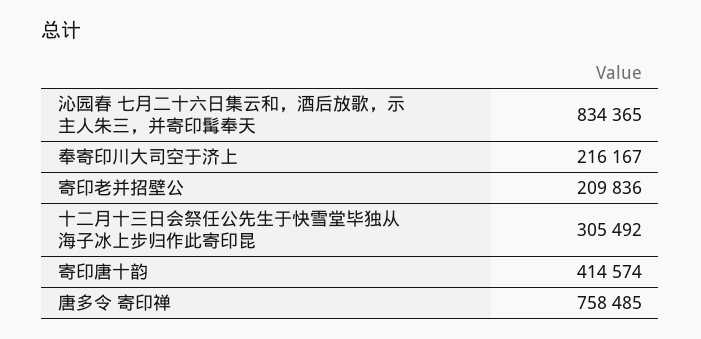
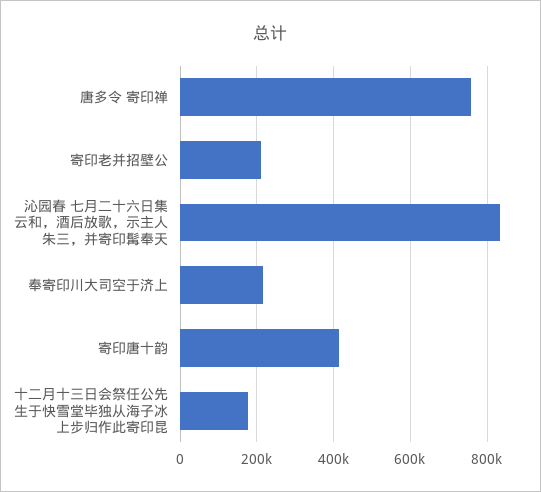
十二月十三日会祭任公先生于快雪堂毕独从海子冰上步归作此寄印昆: 305492 -> 180000

